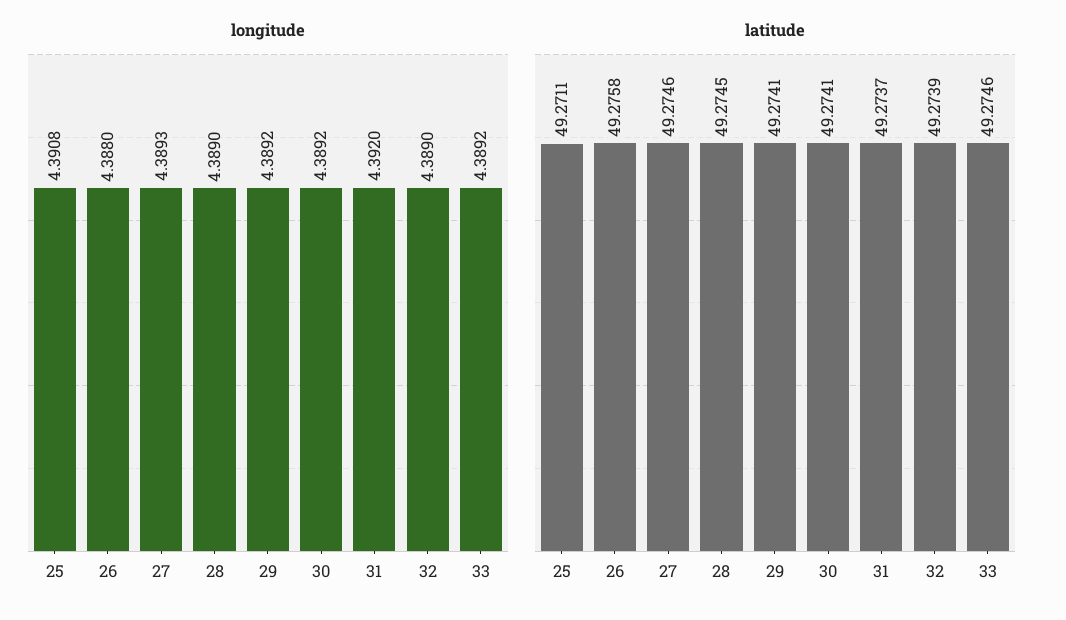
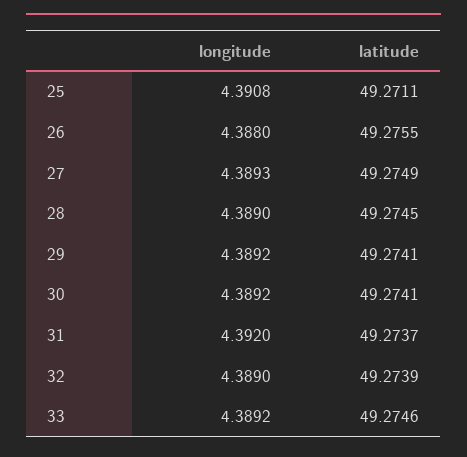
latitude, 26: 49.2758 -> 49.2755
latitude, 27: 49.2746 -> 49.2749

